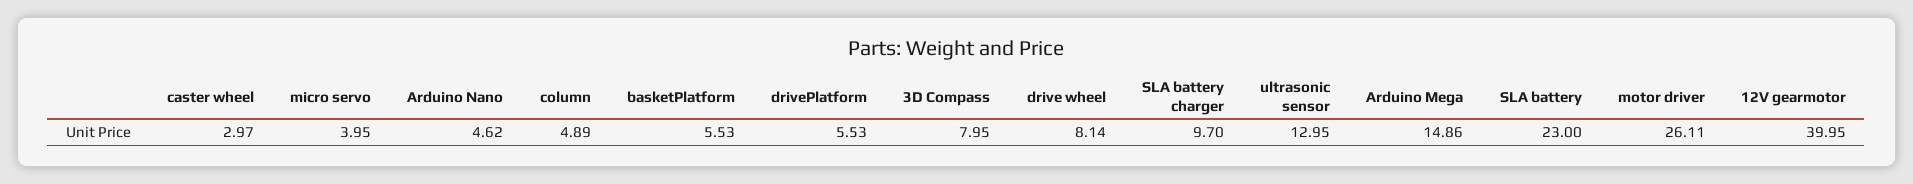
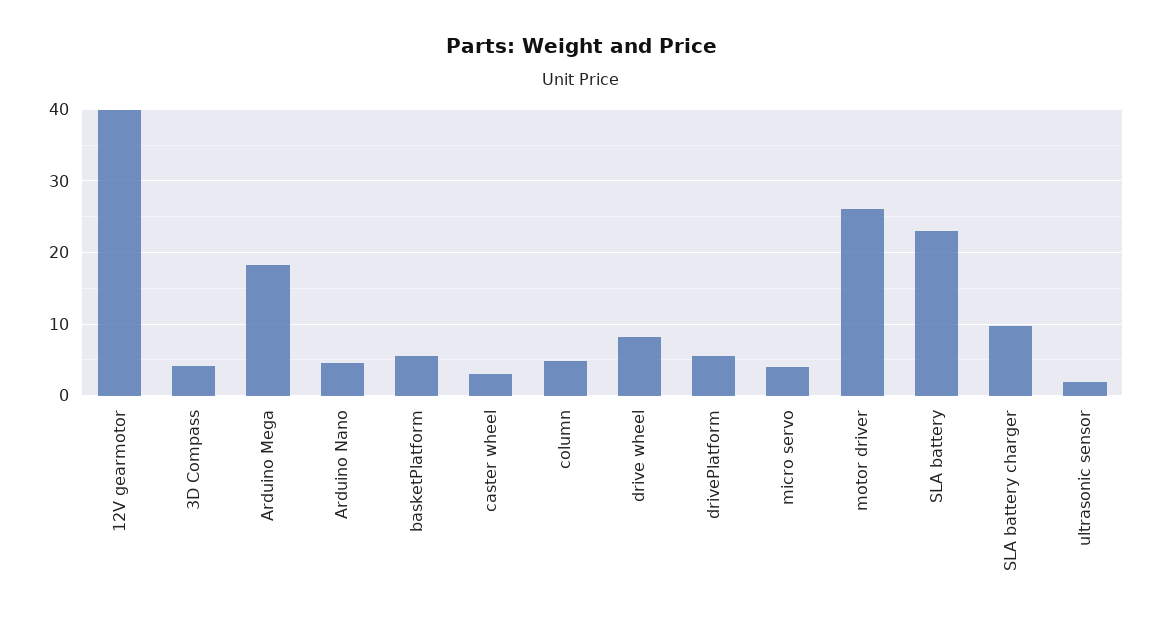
3D Compass: 7.95 -> 4
ultrasonic sensor: 12.95 -> 2
Arduino Mega: 14.86 -> 18

